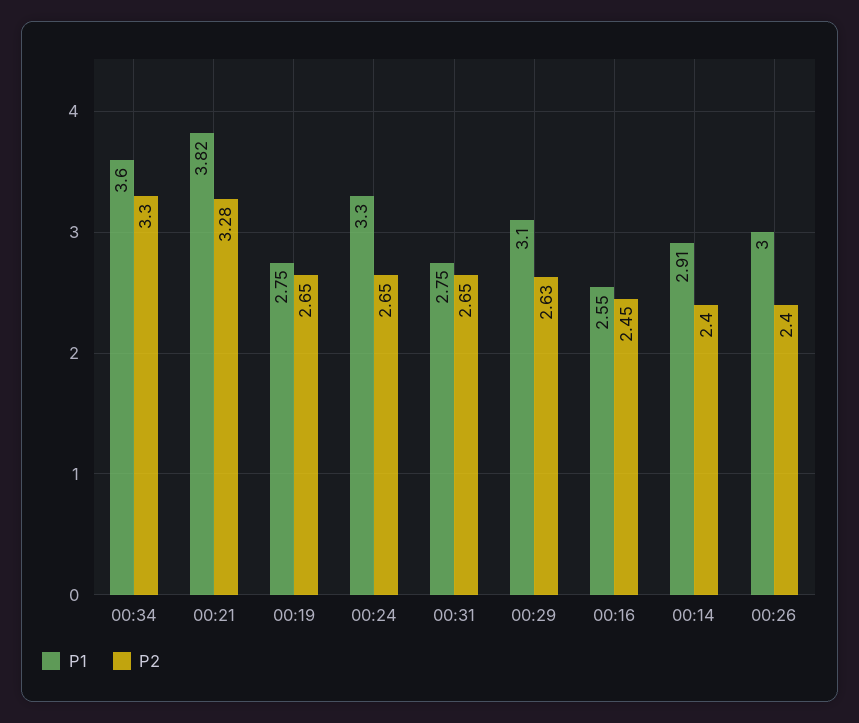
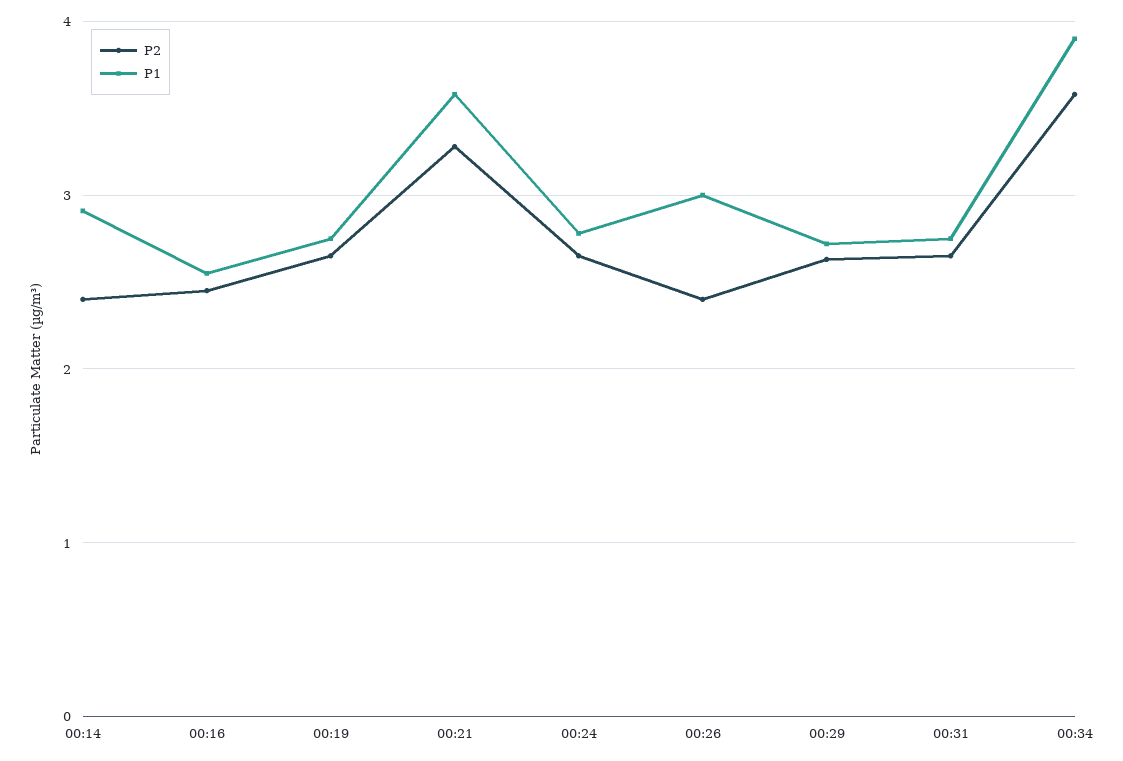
P1, 00:34: 3.6 -> 3.9
P2, 00:34: 3.3 -> 3.6
P1, 00:21: 3.82 -> 3.6
P1, 00:24: 3.3 -> 2.8
P1, 00:29: 3.1 -> 2.7

